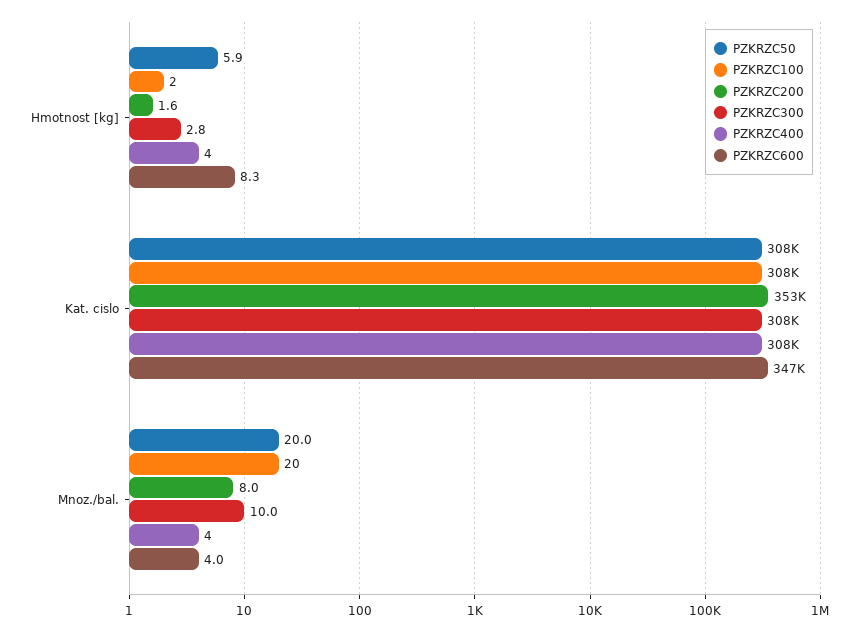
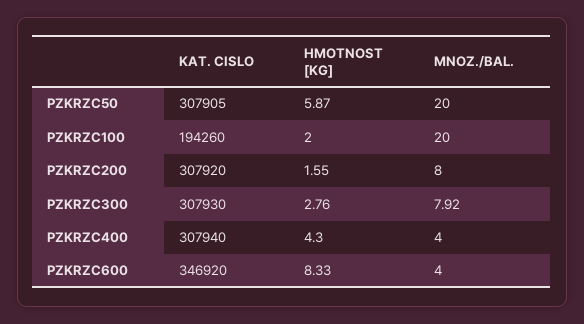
PZKRZC100, Kat. cislo: 308000 -> 194260
PZKRZC200, Kat. cislo: 353000 -> 307920
PZKRZC300, Mnoz./bal.: 10 -> 7.92

